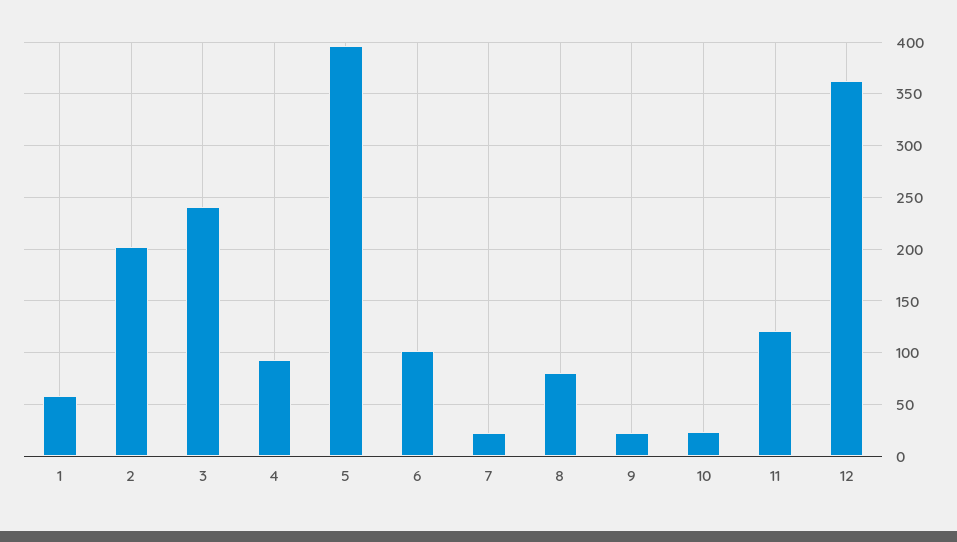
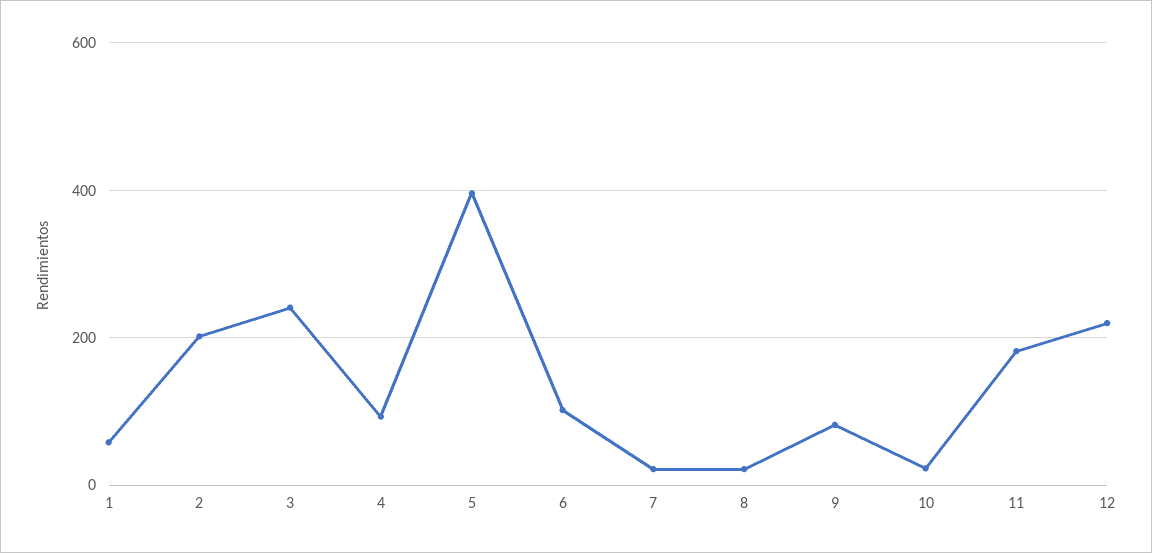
8: 80 -> 20
9: 20 -> 80
11: 120 -> 180
12: 360 -> 220

